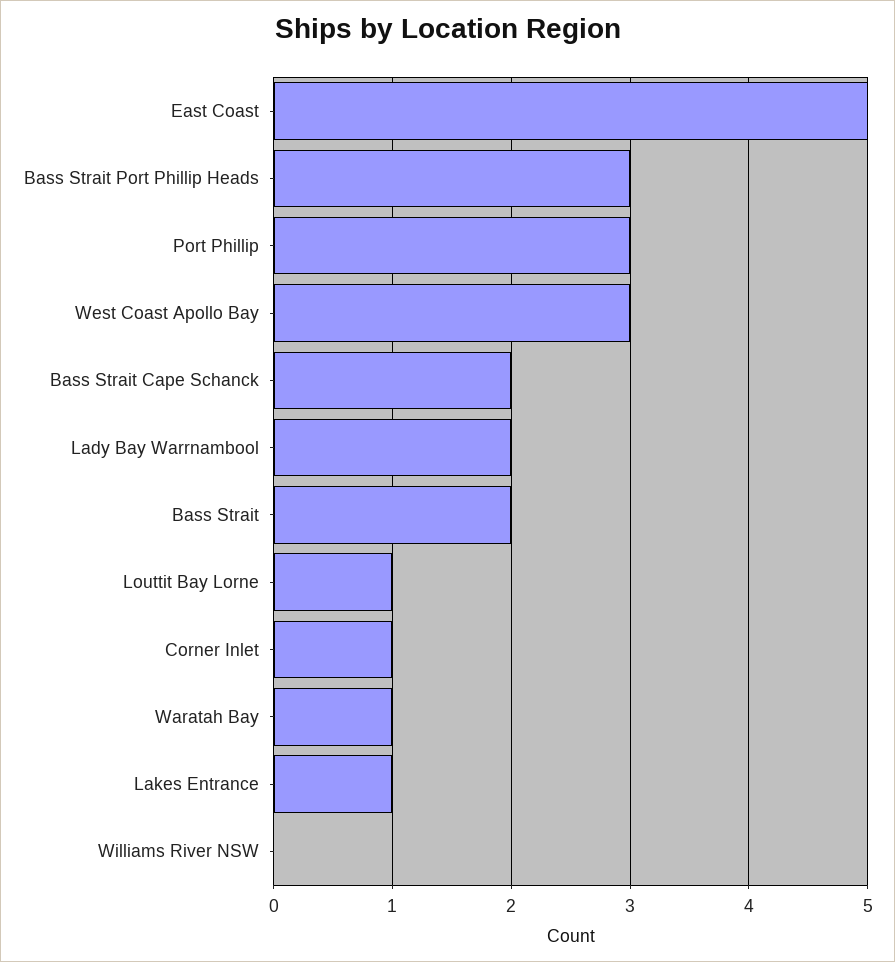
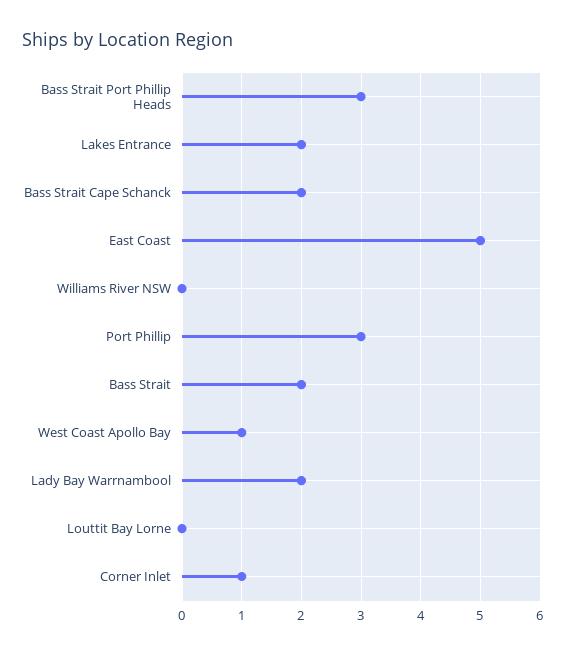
West Coast Apollo Bay: 3 -> 1
Louttit Bay Lorne: 1 -> 0
Waratah Bay: 1 -> none
Lakes Entrance: 1 -> 2

